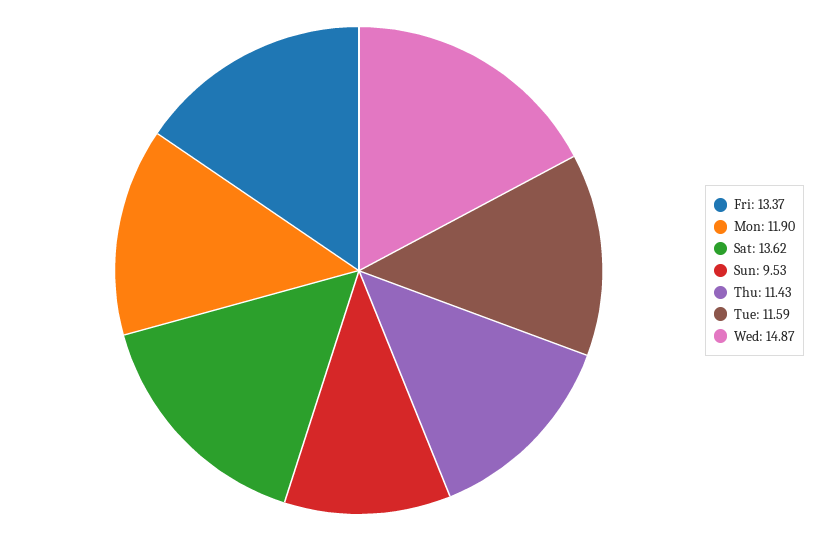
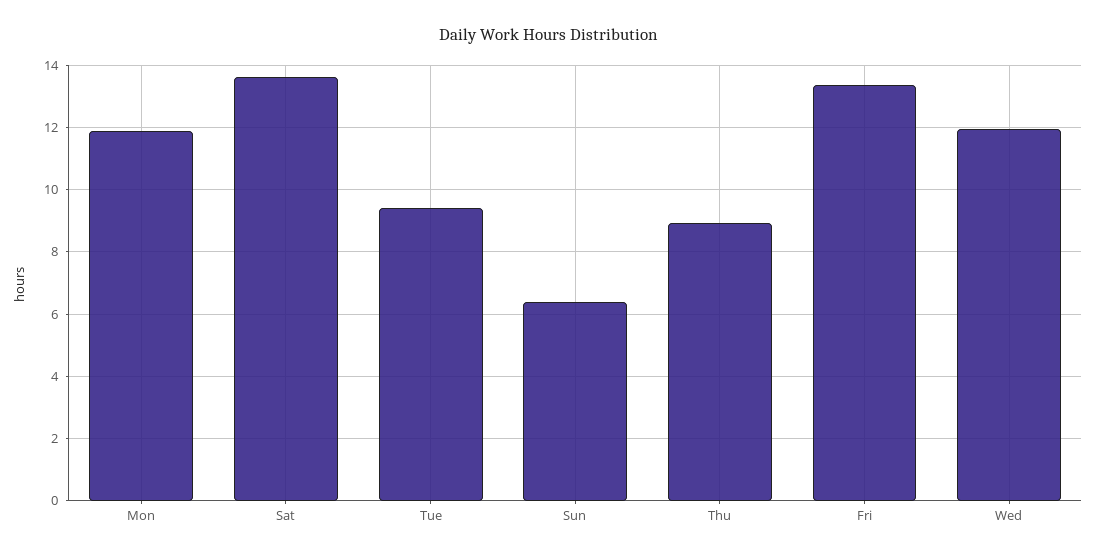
Sun: 9.53 -> 6.4
Thu: 11.43 -> 9
Tue: 11.59 -> 9.4
Wed: 14.87 -> 12

